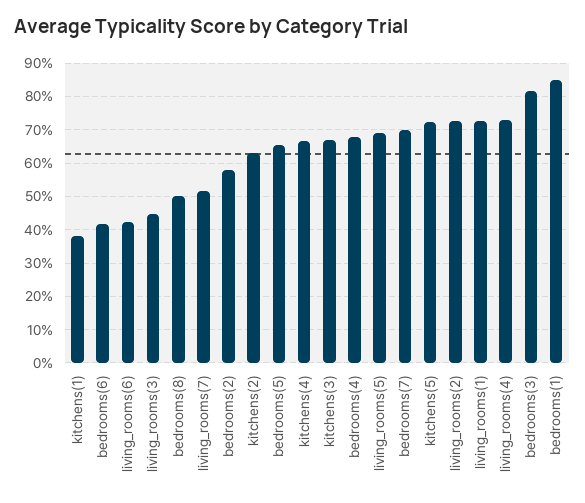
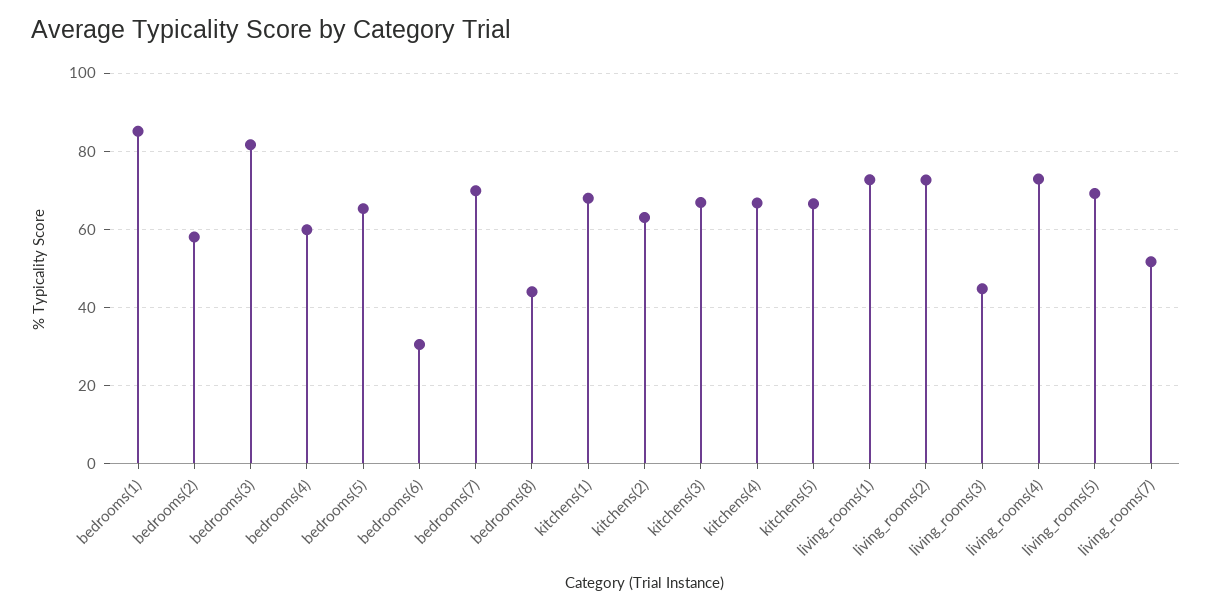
kitchens(1): 38 -> 68
bedrooms(6): 42 -> 30
living_rooms(6): 42 -> none
bedrooms(8): 50 -> 44
bedrooms(4): 68 -> 60
kitchens(5): 72 -> 66

